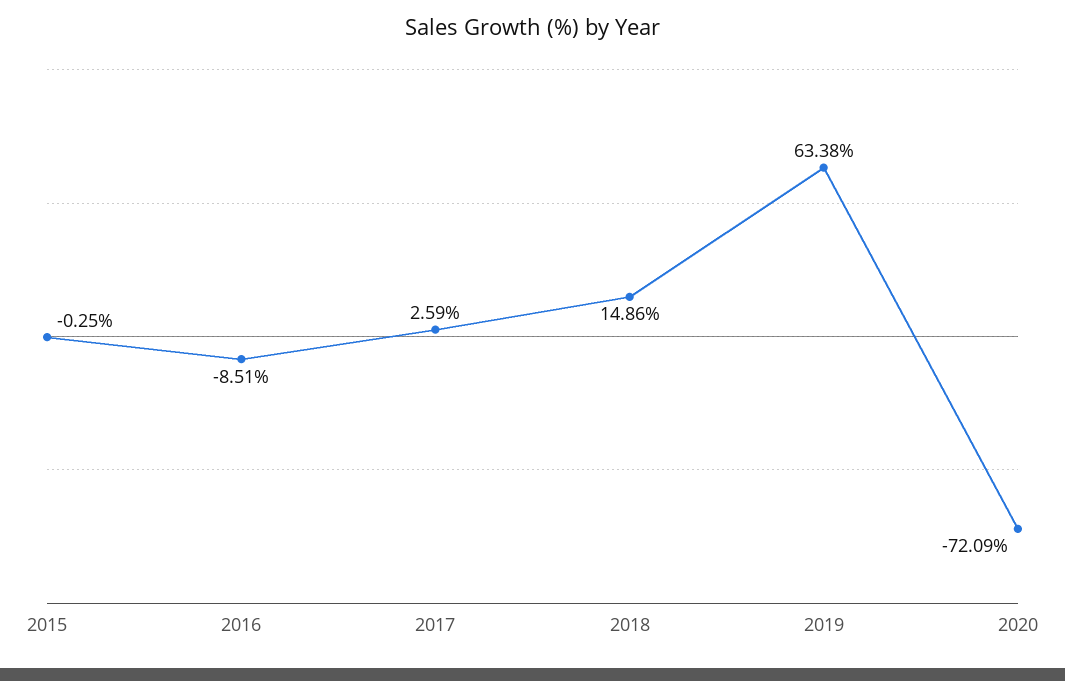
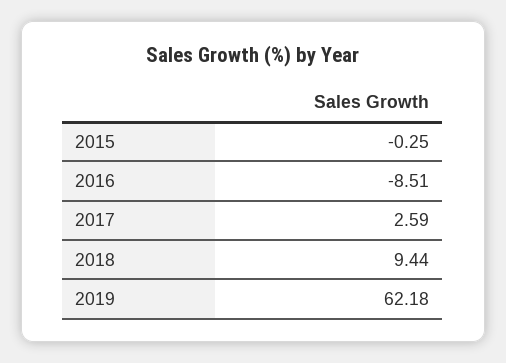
2018: 14.86 -> 9.44
2019: 63.38 -> 62.18
2020: -72.09 -> none

